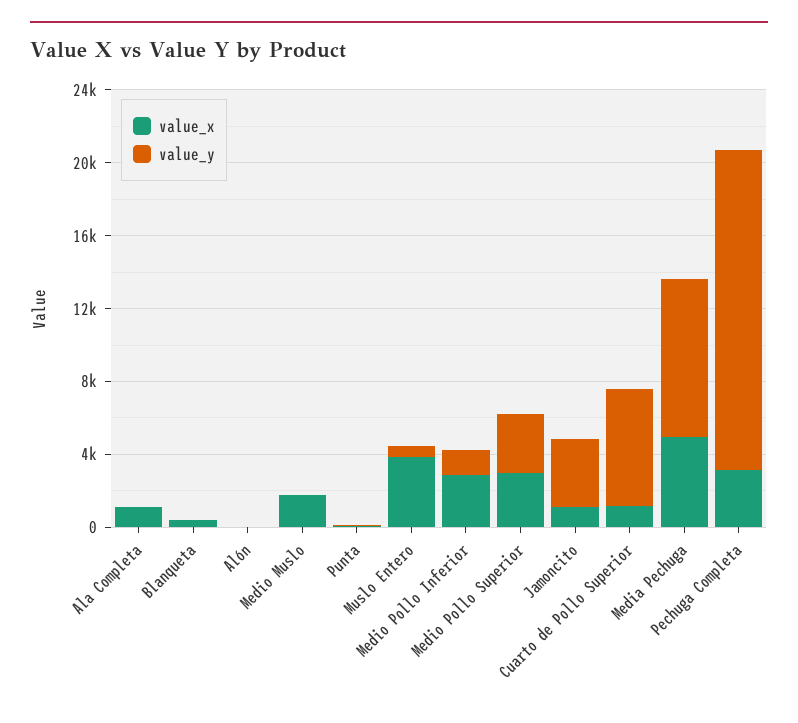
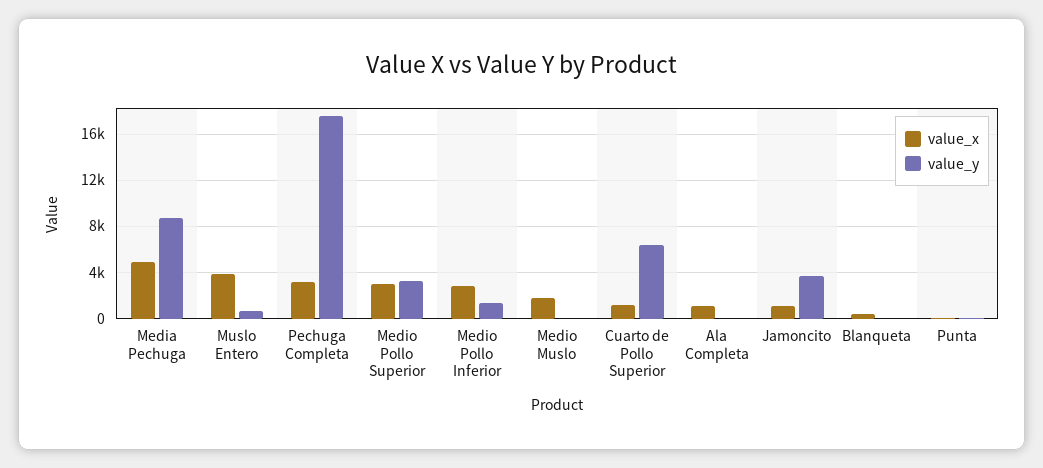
value_x, Alón: 0 -> none
value_y, Alón: 0 -> none

